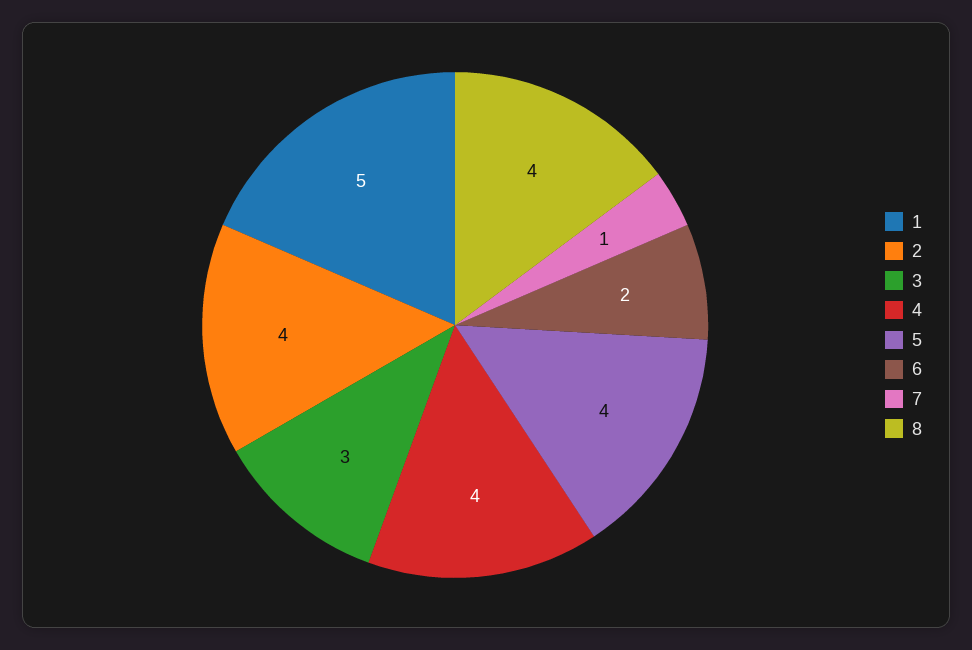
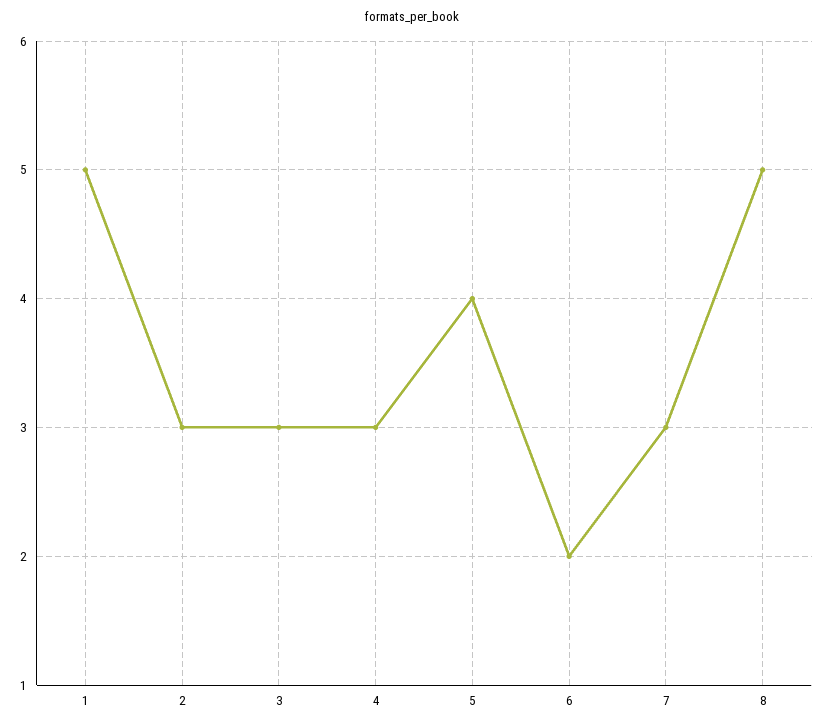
2: 4 -> 3
4: 4 -> 3
7: 1 -> 3
8: 4 -> 5

